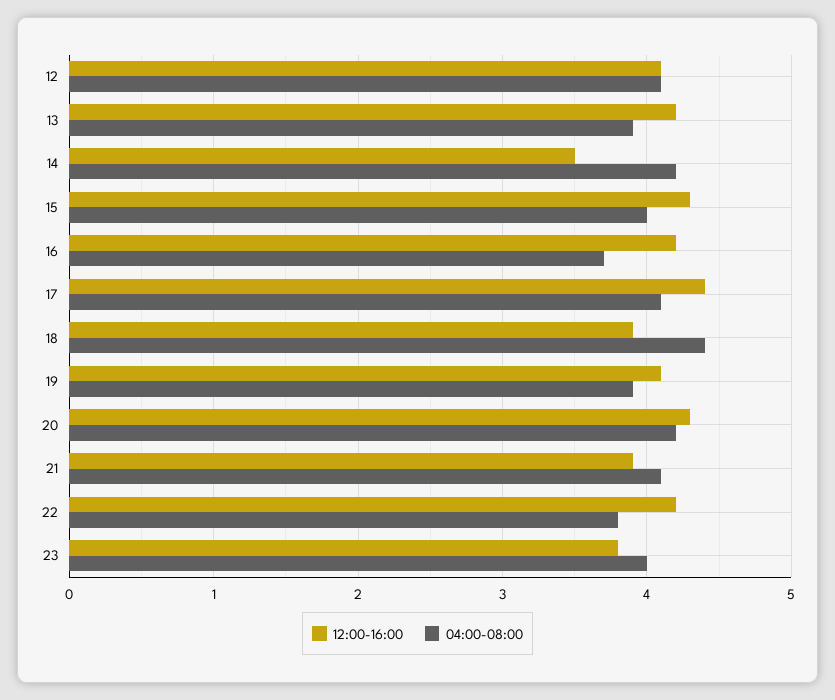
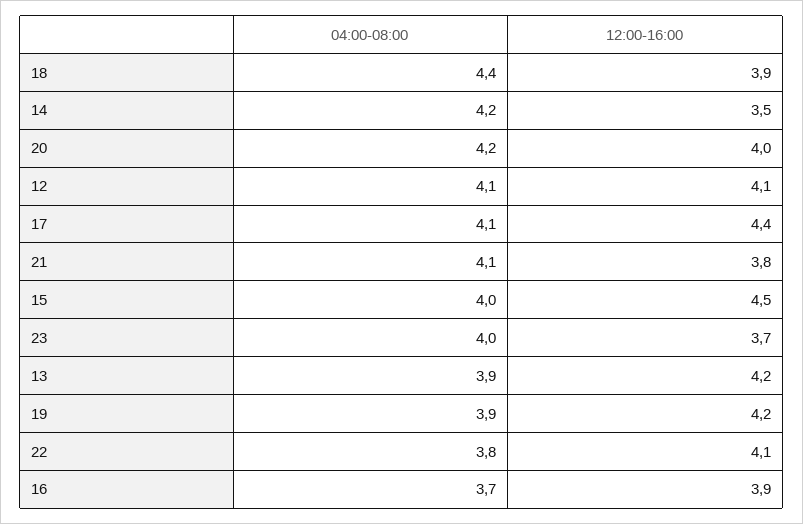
12:00-16:00, 15: 4.3 -> 4.5
12:00-16:00, 16: 4.2 -> 3.9
12:00-16:00, 19: 4.1 -> 4.2
12:00-16:00, 20: 4.3 -> 4
12:00-16:00, 21: 3.9 -> 3.8
12:00-16:00, 22: 4.2 -> 4.1
12:00-16:00, 23: 3.8 -> 3.7

